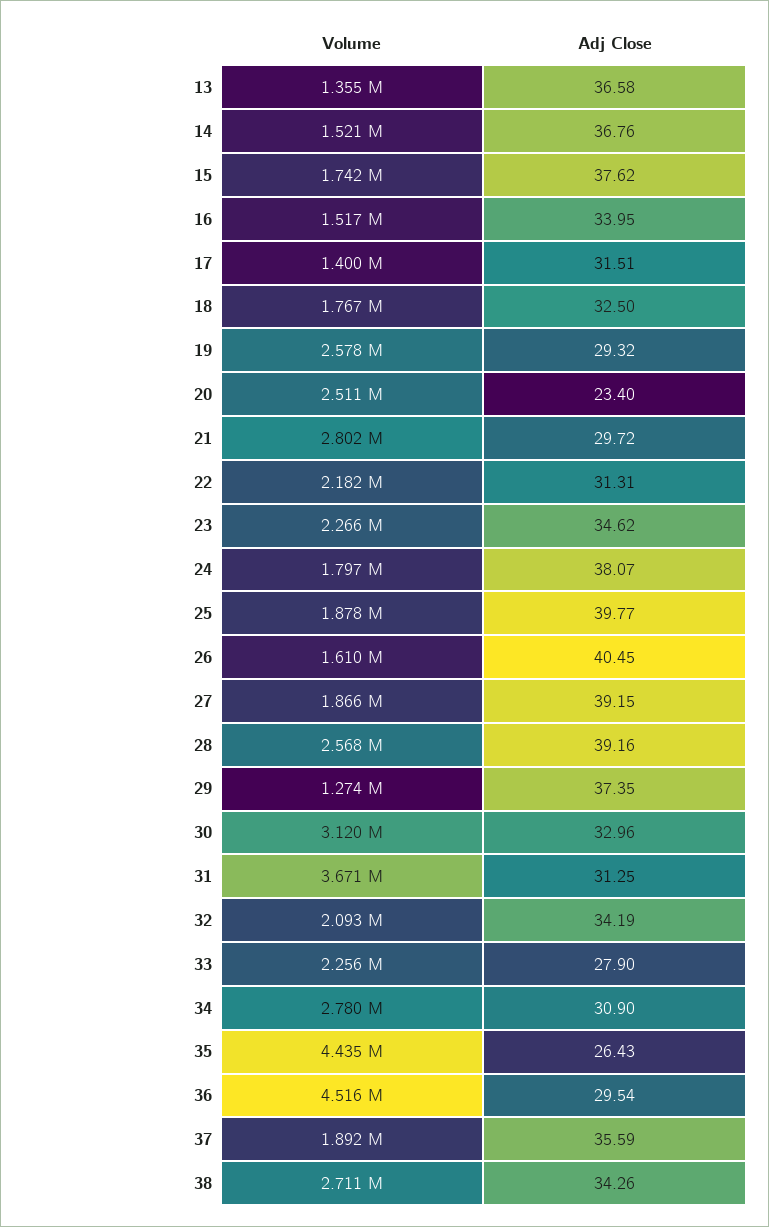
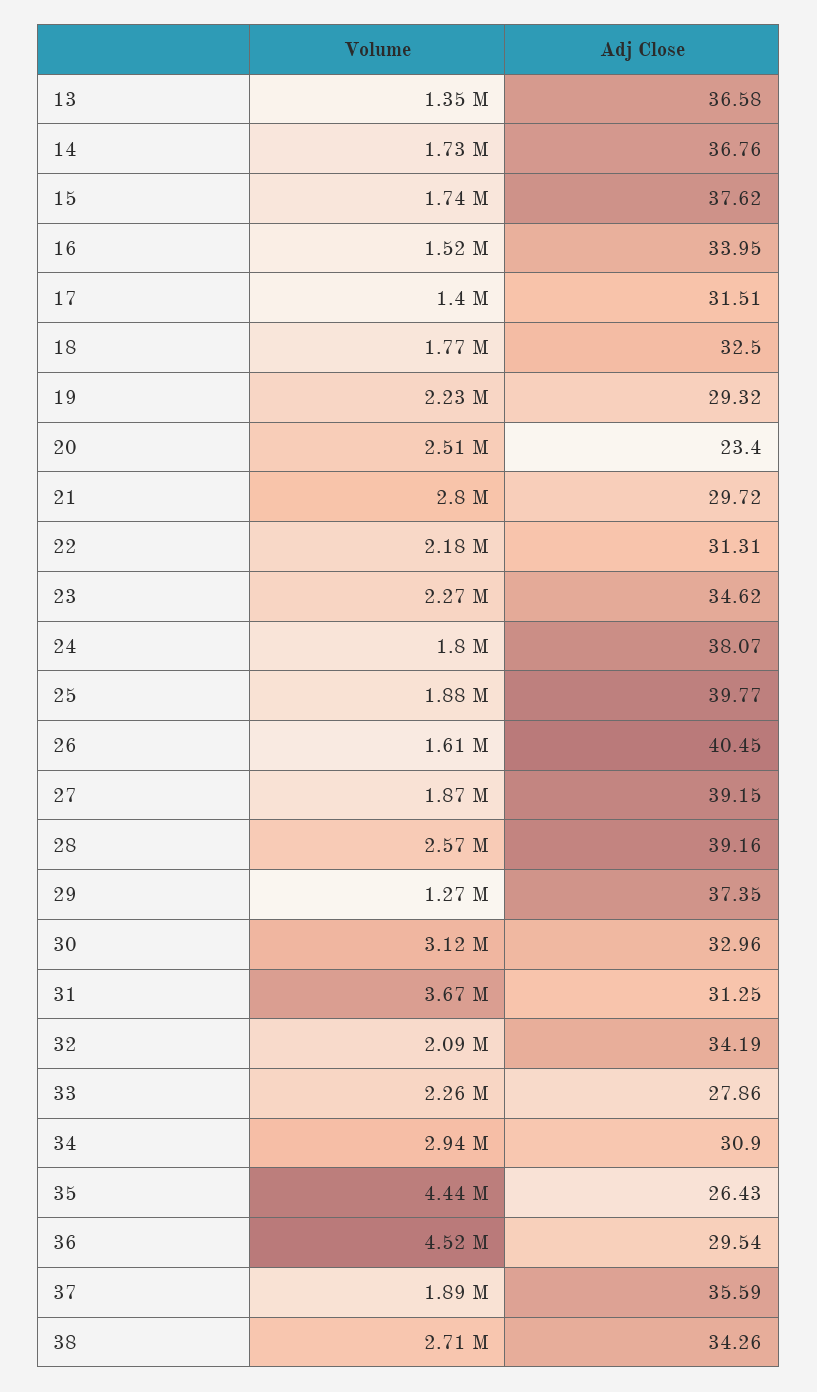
Volume, 14: 1521000 -> 1730000
Volume, 19: 2578000 -> 2230000
Adj Close, 33: 27.9 -> 27.86
Volume, 34: 2780000 -> 2940000

